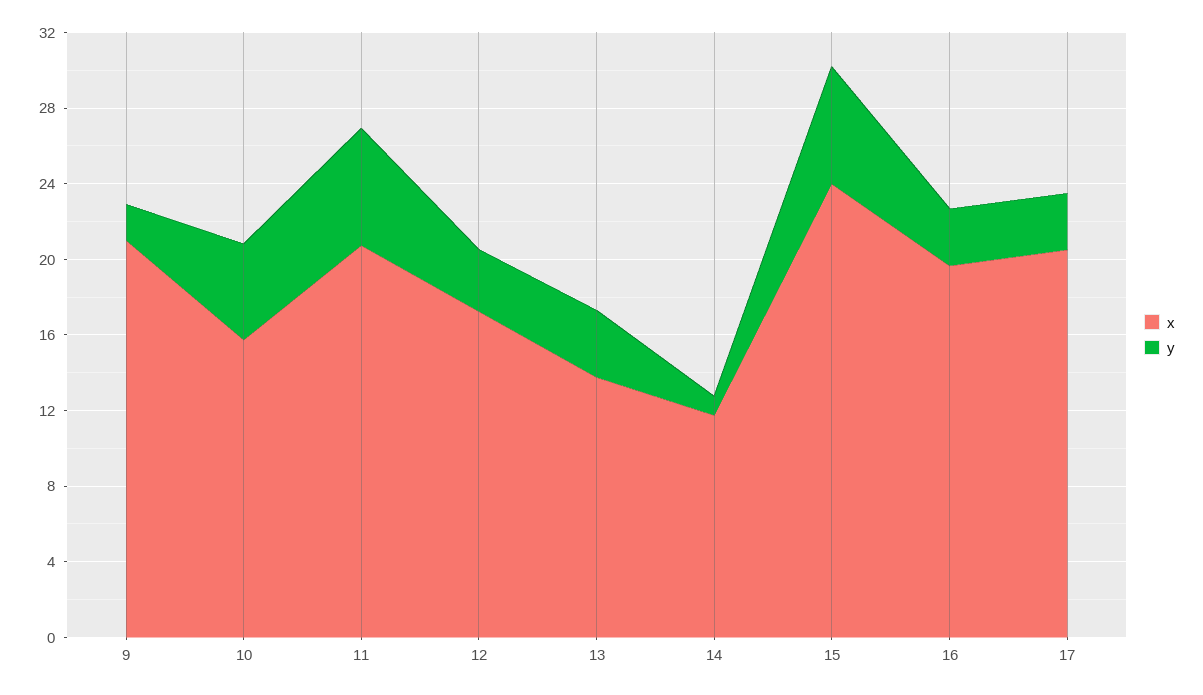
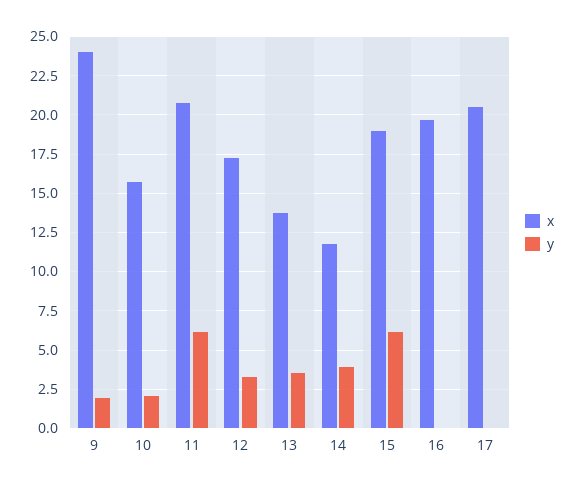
x, 9: 21 -> 24
y, 10: 5 -> 2
y, 14: 1 -> 4
x, 15: 24 -> 19
y, 16: 3 -> 0
y, 17: 3 -> 0

